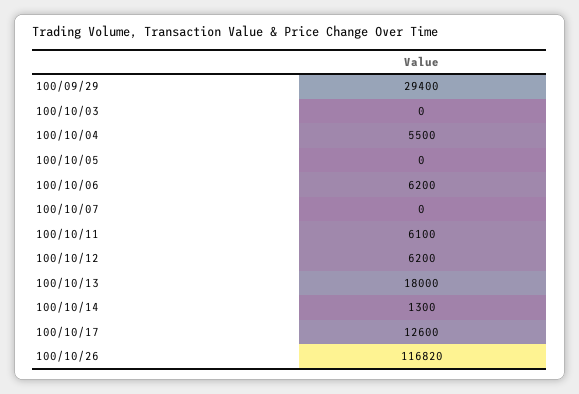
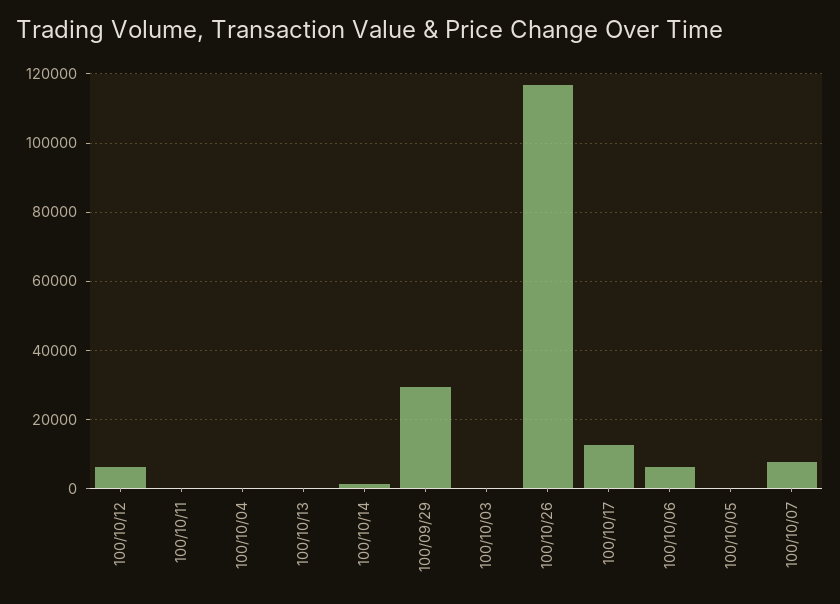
100/10/04: 5500 -> 0
100/10/07: 0 -> 8000
100/10/11: 6100 -> 0
100/10/13: 18000 -> 0

